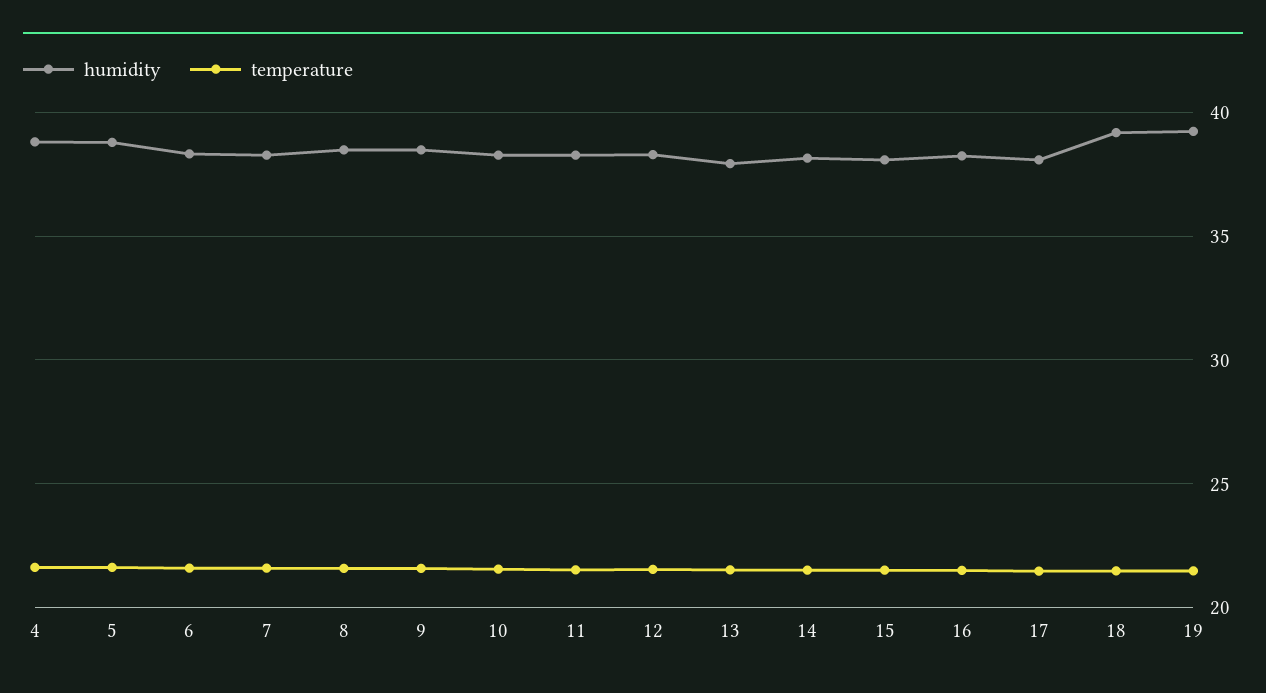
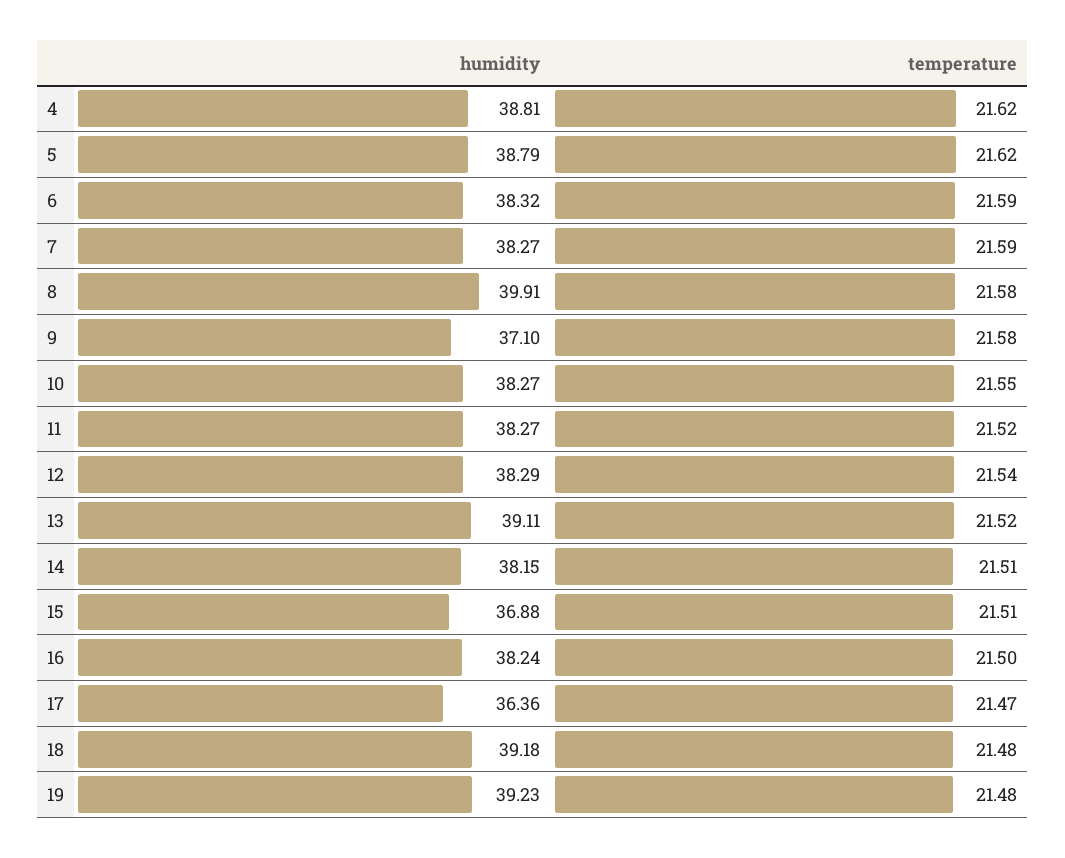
humidity, 8: 38.5 -> 39.91
humidity, 9: 38.5 -> 37.1
humidity, 13: 38 -> 39.11
humidity, 15: 38 -> 36.88
humidity, 17: 38 -> 36.36

